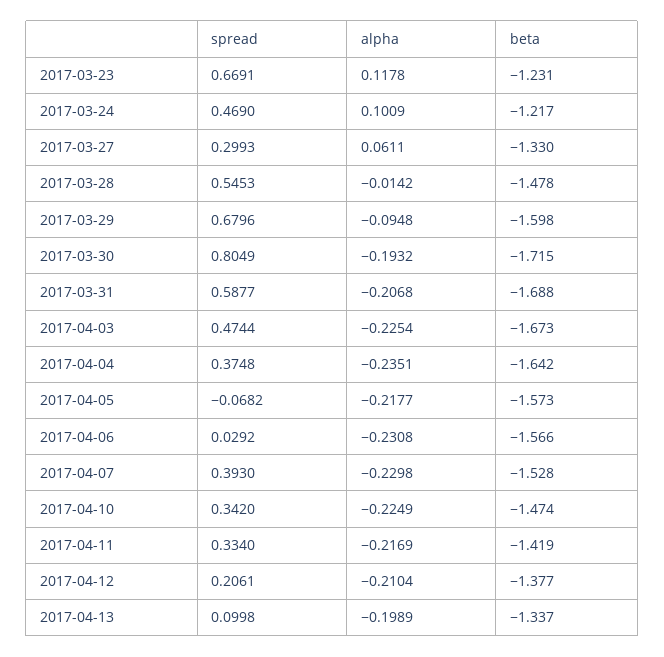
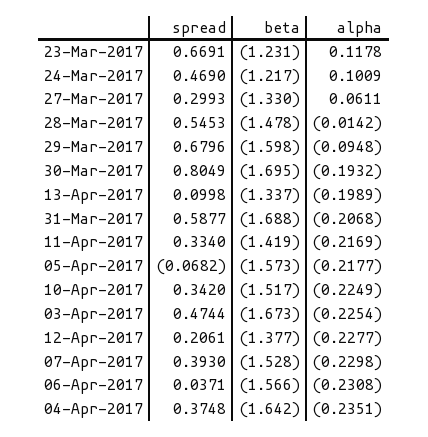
beta, 2017-03-30: -1.715 -> -1.695
spread, 2017-04-06: 0.0292 -> 0.0371
beta, 2017-04-10: -1.474 -> -1.517
alpha, 2017-04-12: -0.2104 -> -0.2277

